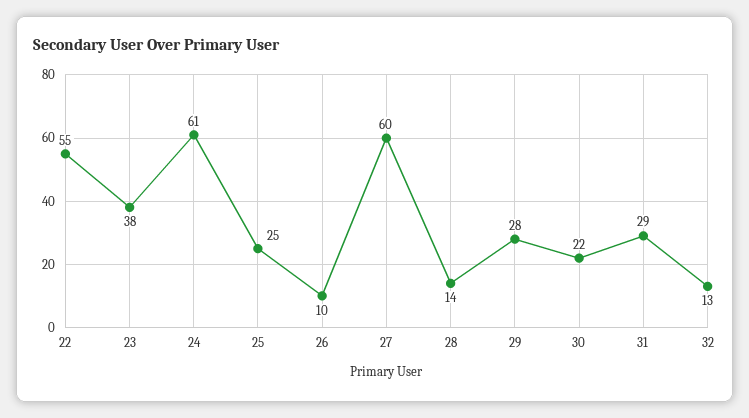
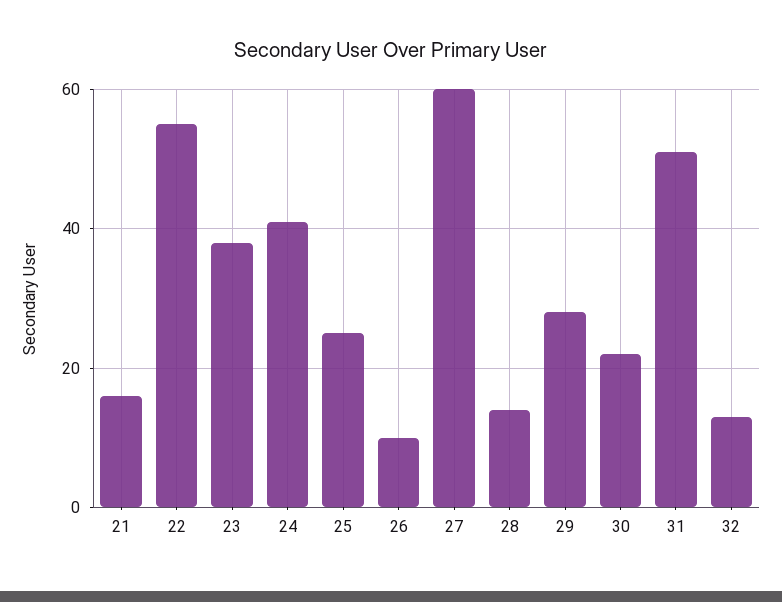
24: 61 -> 40
31: 29 -> 50
21: none -> 15

